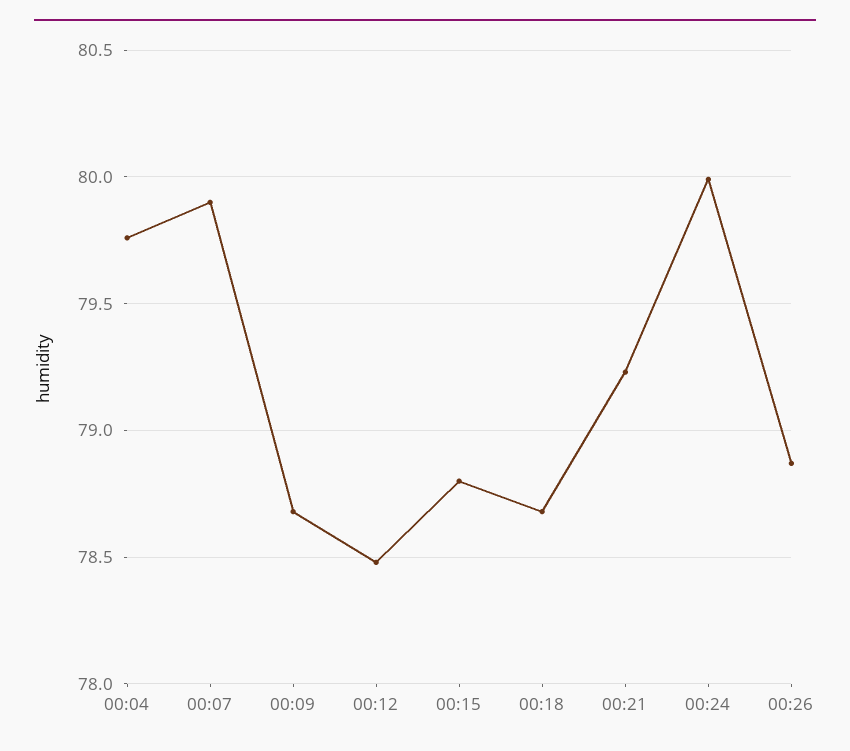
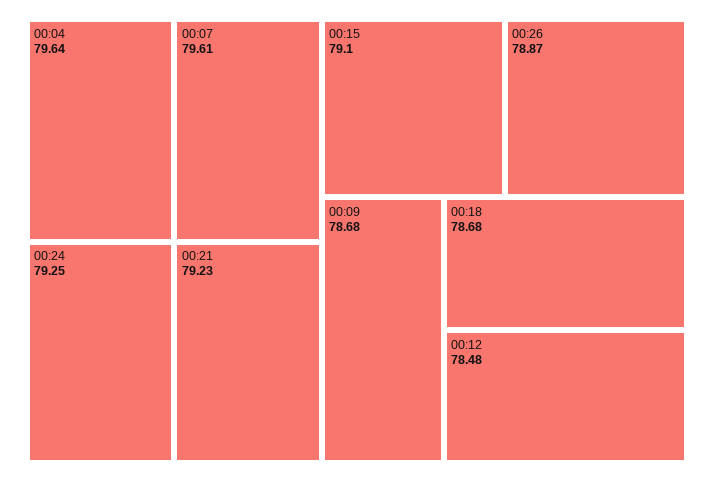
00:04: 79.75 -> 79.64
00:07: 79.9 -> 79.61
00:15: 78.8 -> 79.1
00:24: 80 -> 79.25

